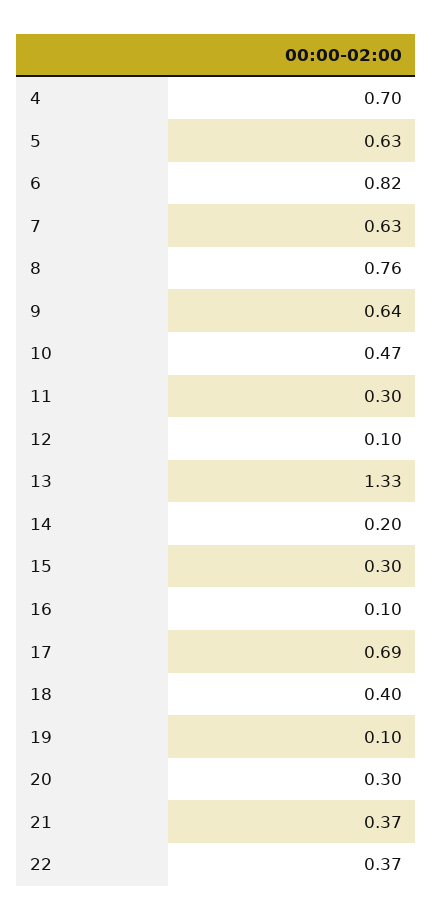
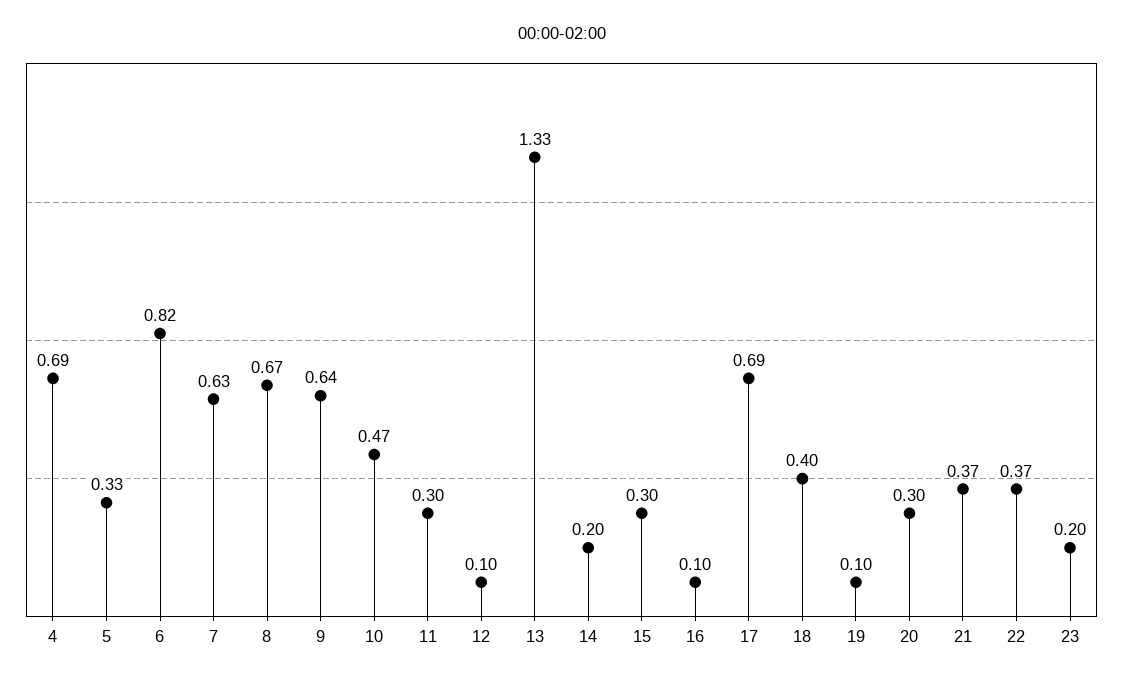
4: 0.7 -> 0.69
5: 0.63 -> 0.33
8: 0.76 -> 0.67
23: none -> 0.2

